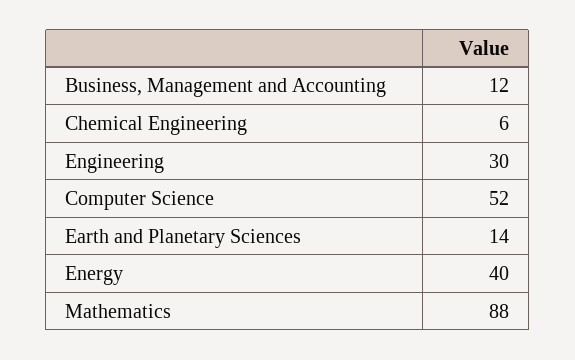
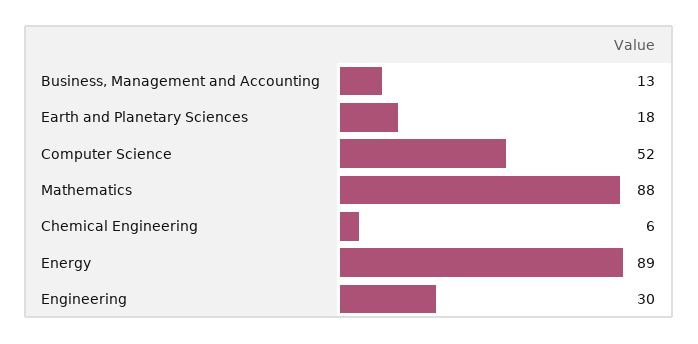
Business, Management and Accounting: 12 -> 13
Earth and Planetary Sciences: 14 -> 18
Energy: 40 -> 89

